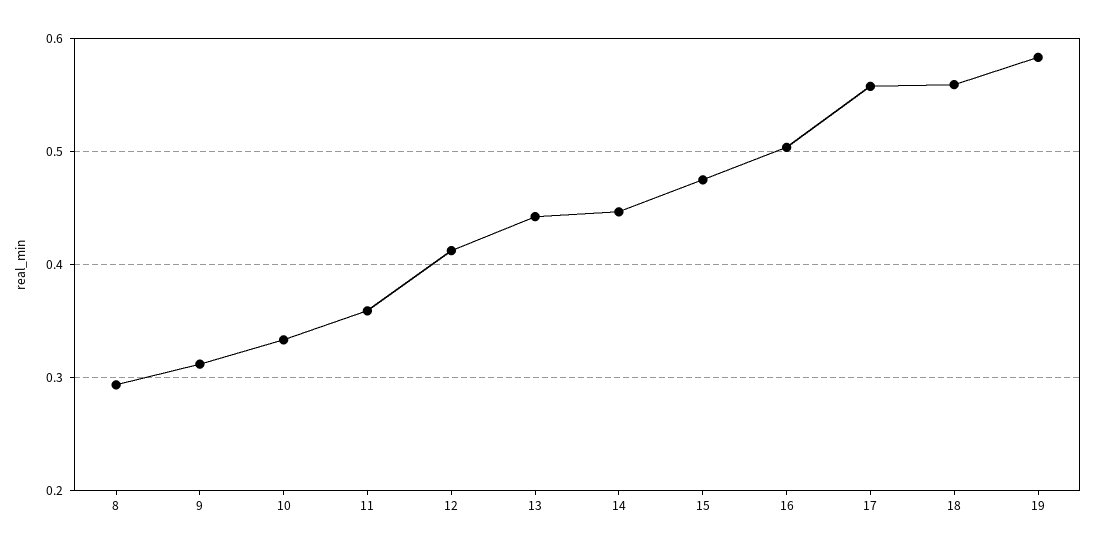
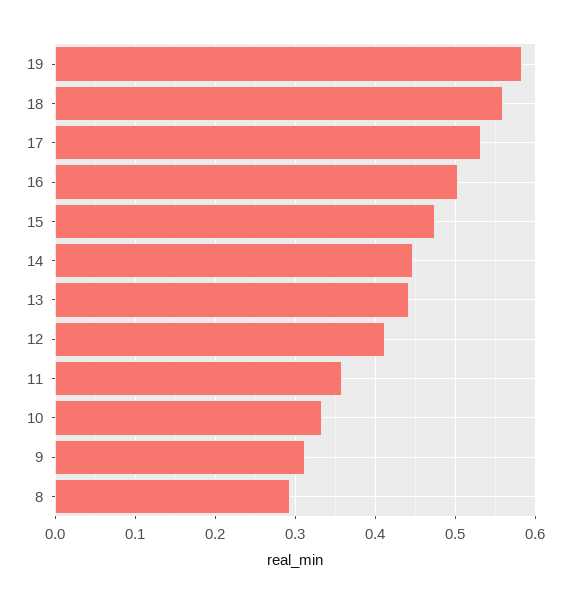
17: 0.56 -> 0.53

